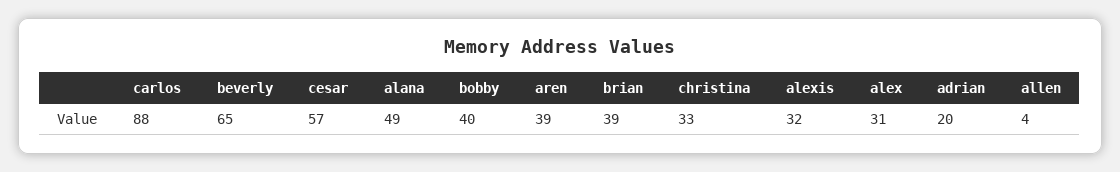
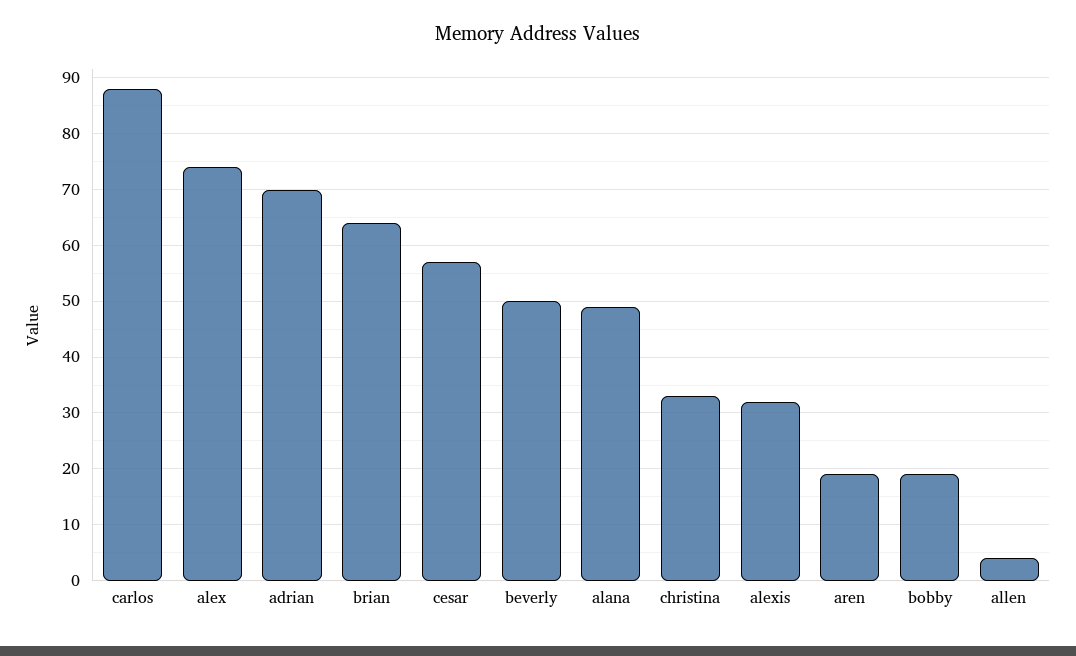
beverly: 65 -> 50
bobby: 40 -> 20
aren: 39 -> 20
brian: 39 -> 65
alex: 31 -> 75
adrian: 20 -> 70

